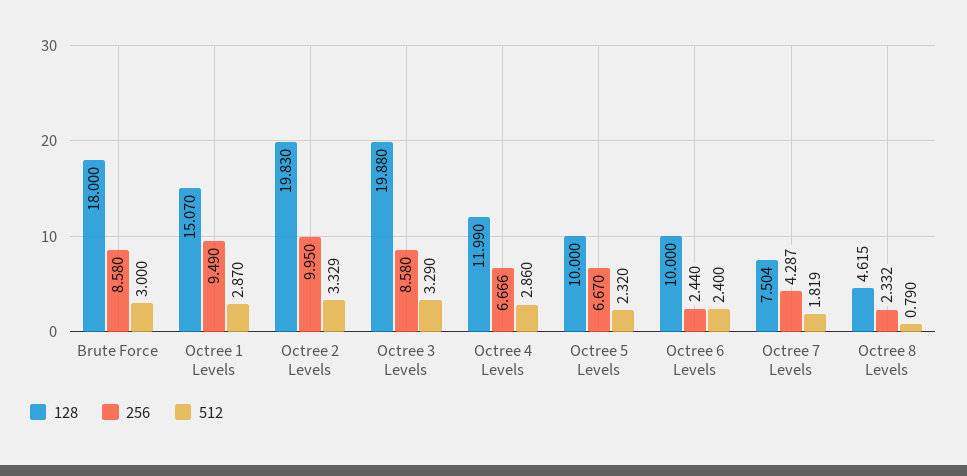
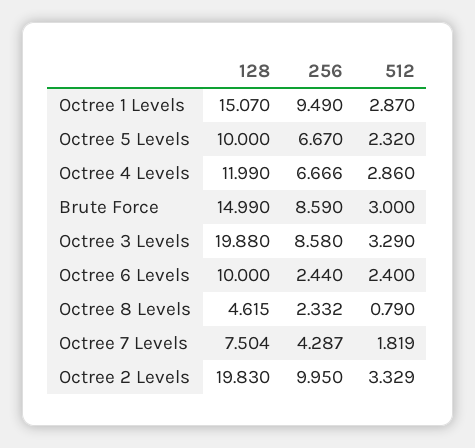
128, Brute Force: 18 -> 14.99
256, Brute Force: 8.58 -> 8.59

